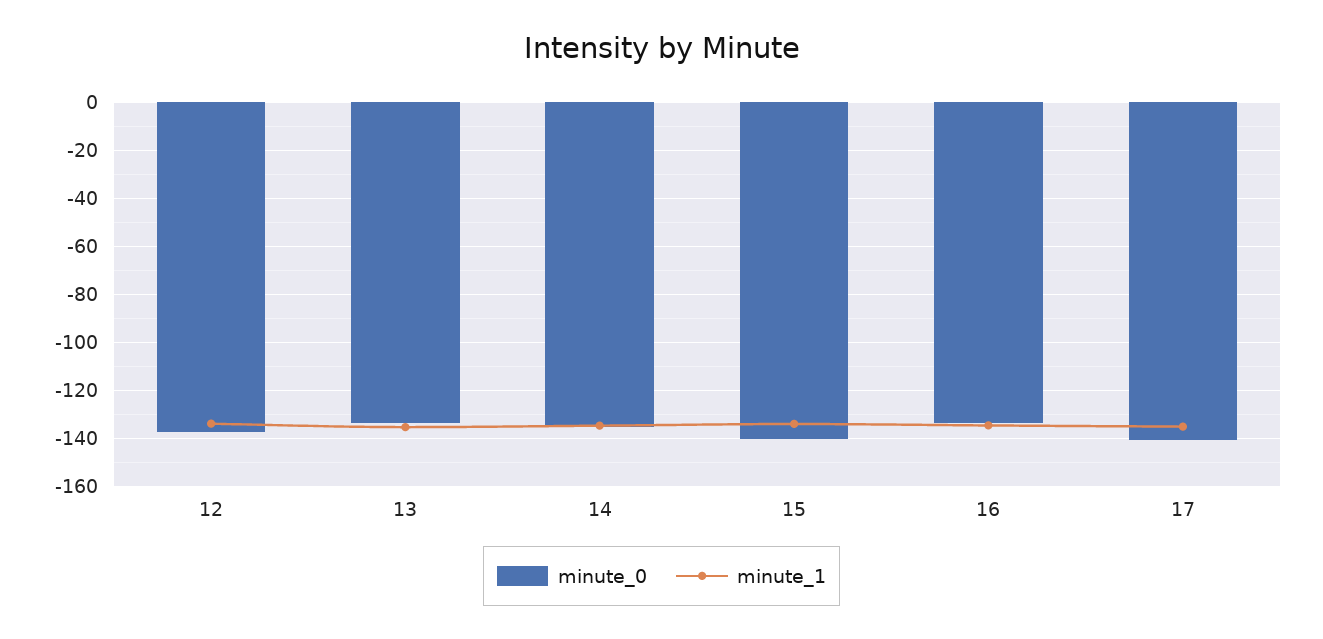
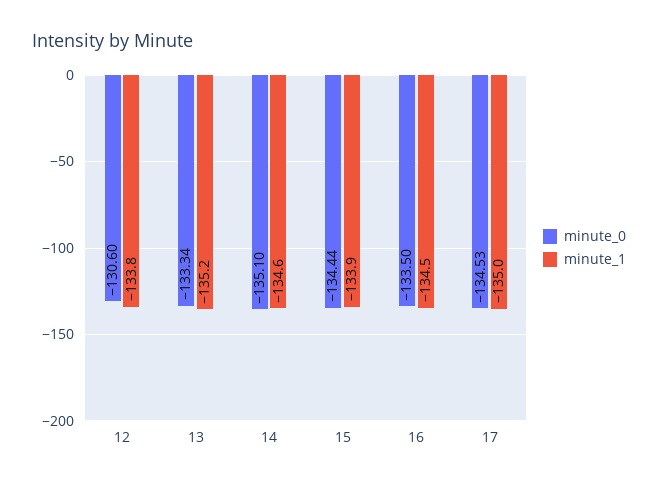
minute_0, 12: -137.5 -> -130.6
minute_0, 15: -140 -> -134.44
minute_0, 17: -140 -> -134.53

